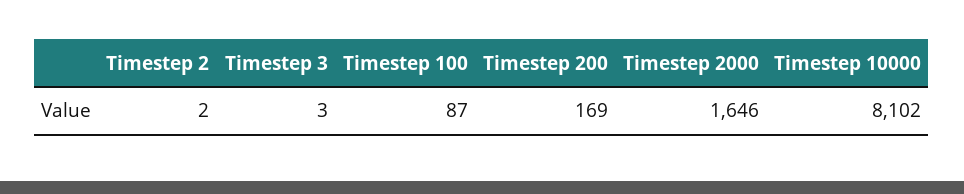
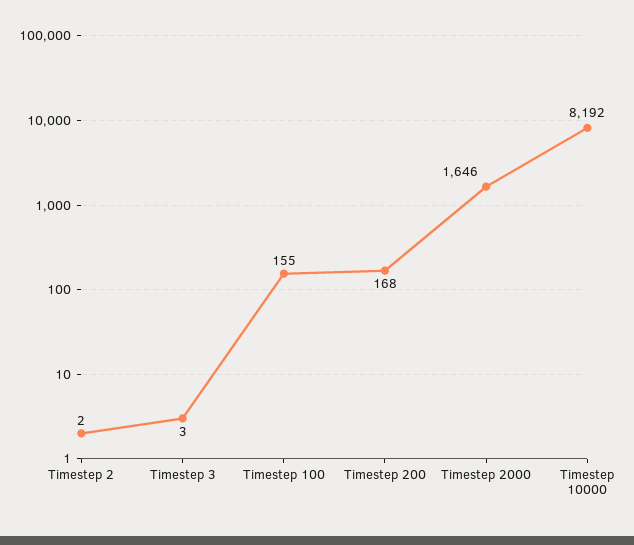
Timestep 100: 87 -> 155
Timestep 200: 169 -> 168
Timestep 10000: 8102 -> 8192

